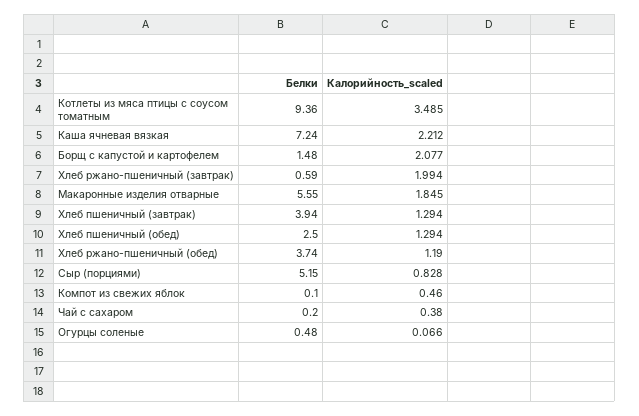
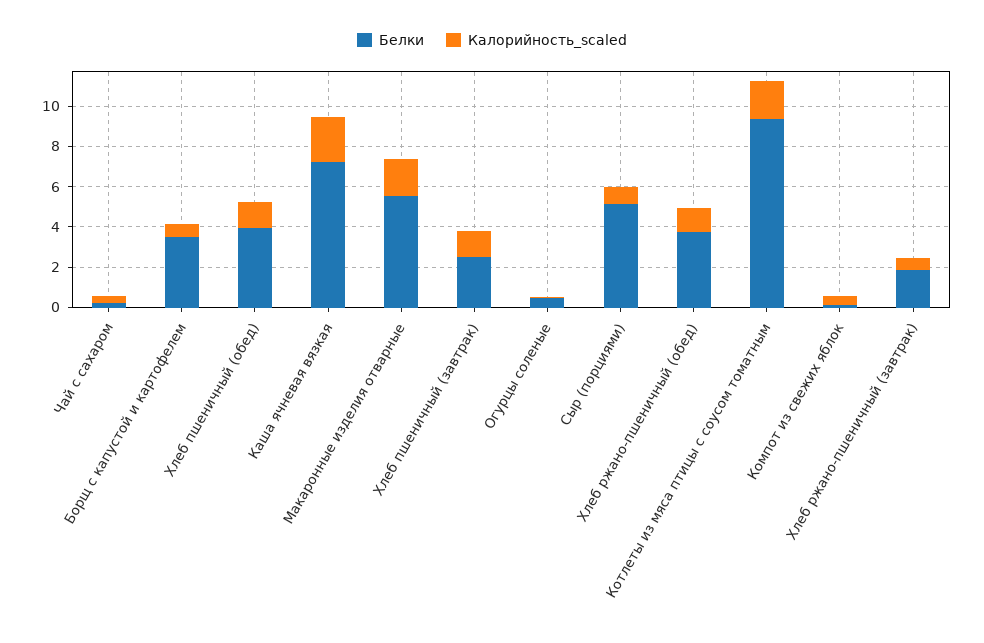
Калорийность_scaled, Котлеты из мяса птицы с соусом томатным: 3.485 -> 2
Белки, Борщ с капустой и картофелем: 1.48 -> 3.5
Калорийность_scaled, Борщ с капустой и картофелем: 2.077 -> 0.5
Белки, Хлеб ржано-пшеничный (завтрак): 0.59 -> 2
Калорийность_scaled, Хлеб ржано-пшеничный (завтрак): 1.994 -> 0.5
Белки, Хлеб пшеничный (завтрак): 3.94 -> 2.5
Белки, Хлеб пшеничный (обед): 2.5 -> 4

